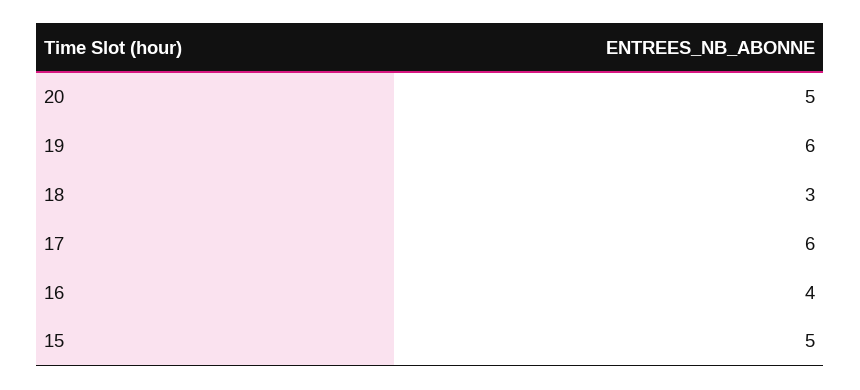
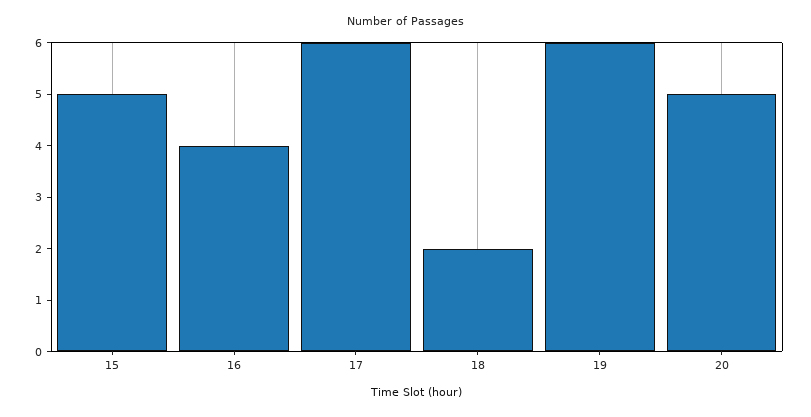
18: 3 -> 2

